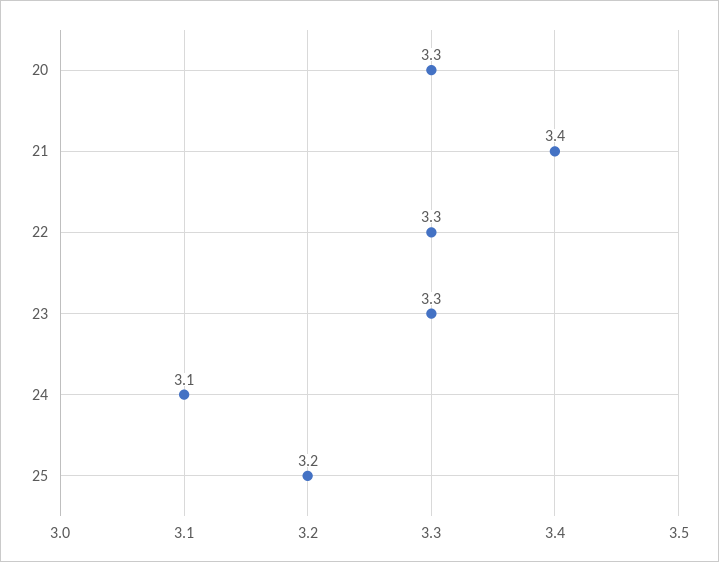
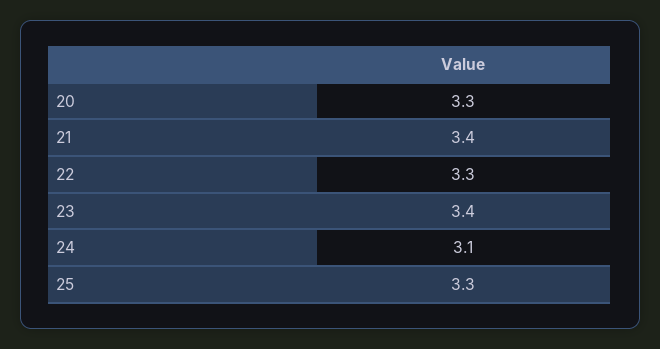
23: 3.3 -> 3.4
25: 3.2 -> 3.3

